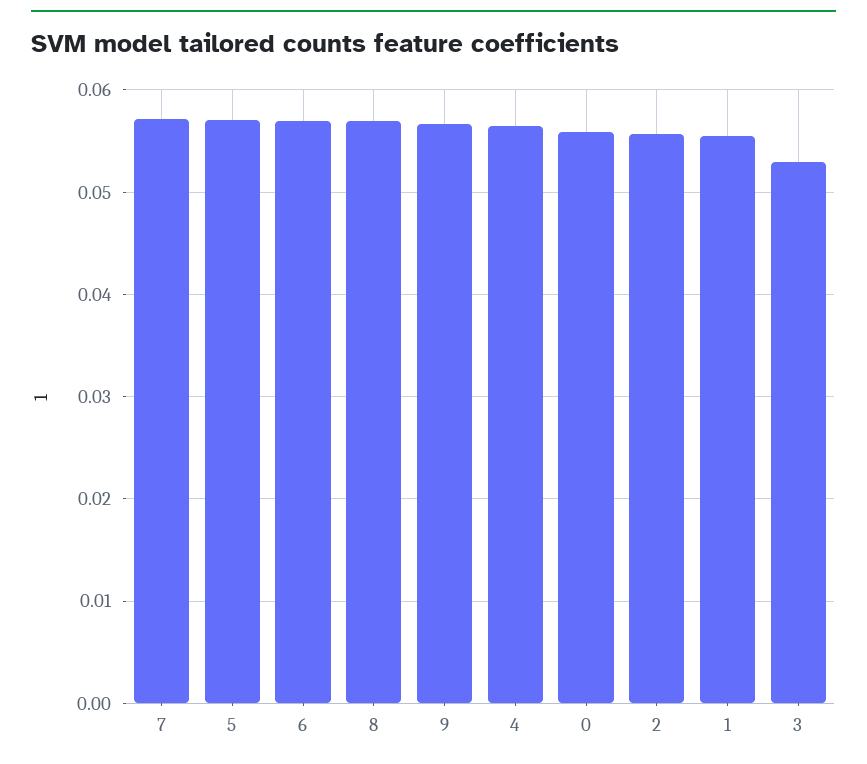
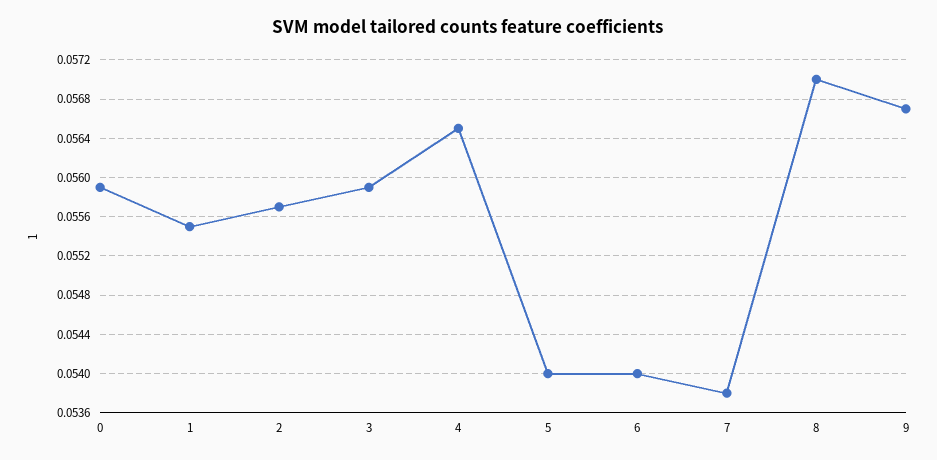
7: 0.057 -> 0.0538
5: 0.057 -> 0.054
6: 0.057 -> 0.054
3: 0.053 -> 0.0559

